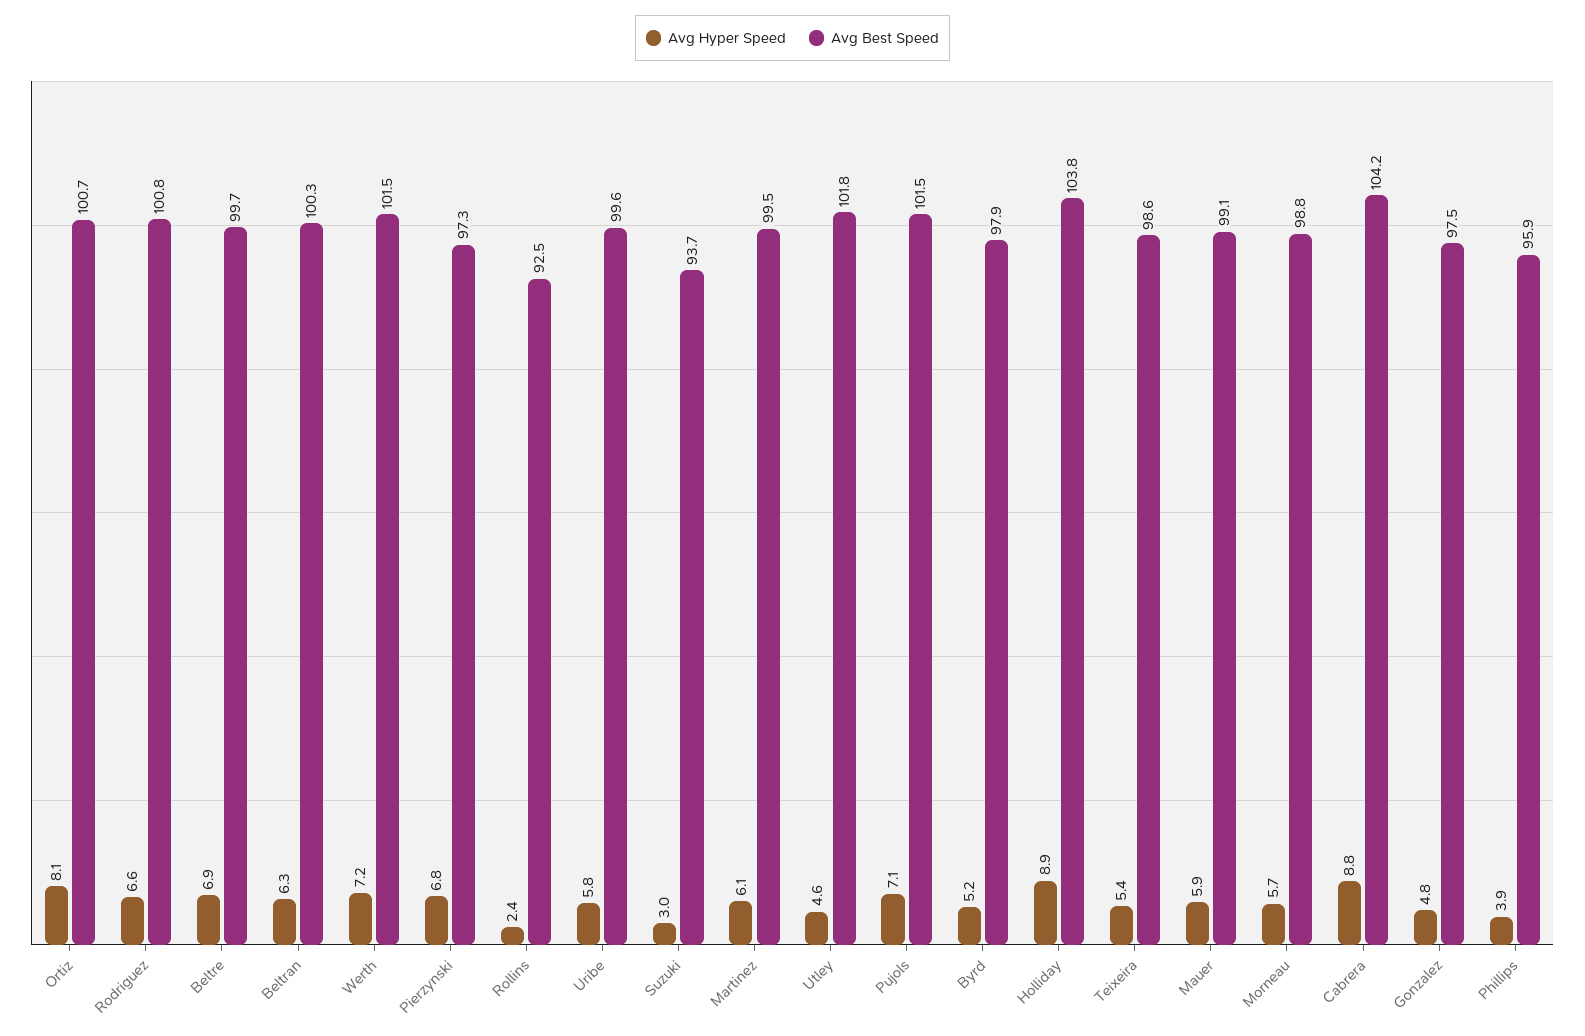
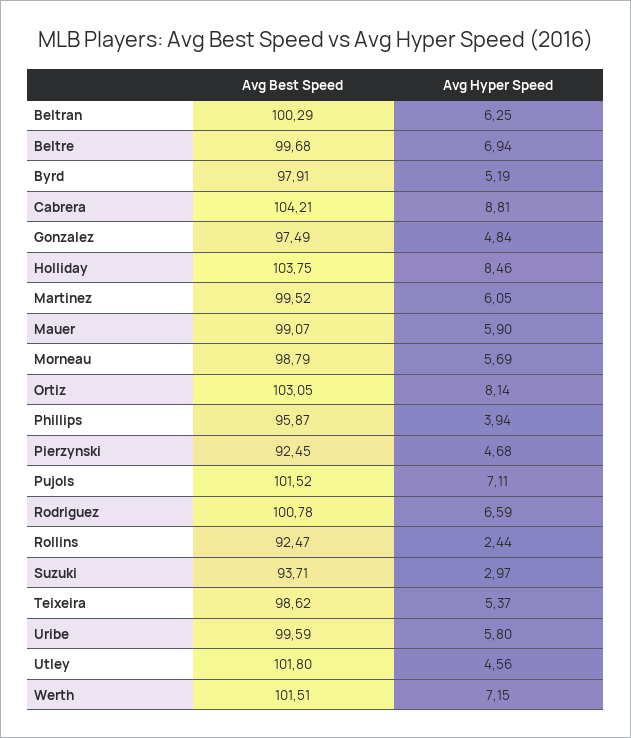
Avg Best Speed, Ortiz: 100.7 -> 103.05
Avg Hyper Speed, Pierzynski: 6.8 -> 4.68
Avg Best Speed, Pierzynski: 97.3 -> 92.45
Avg Hyper Speed, Holliday: 8.9 -> 8.46

